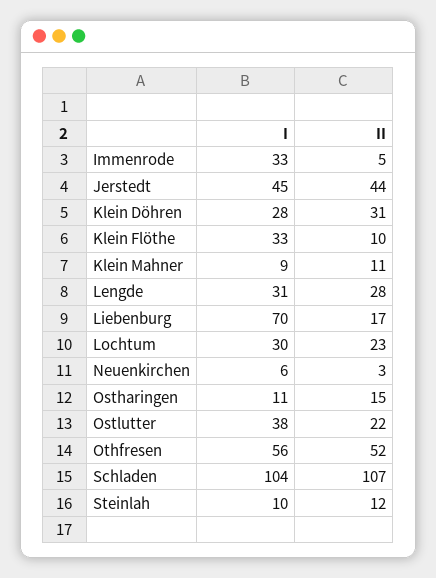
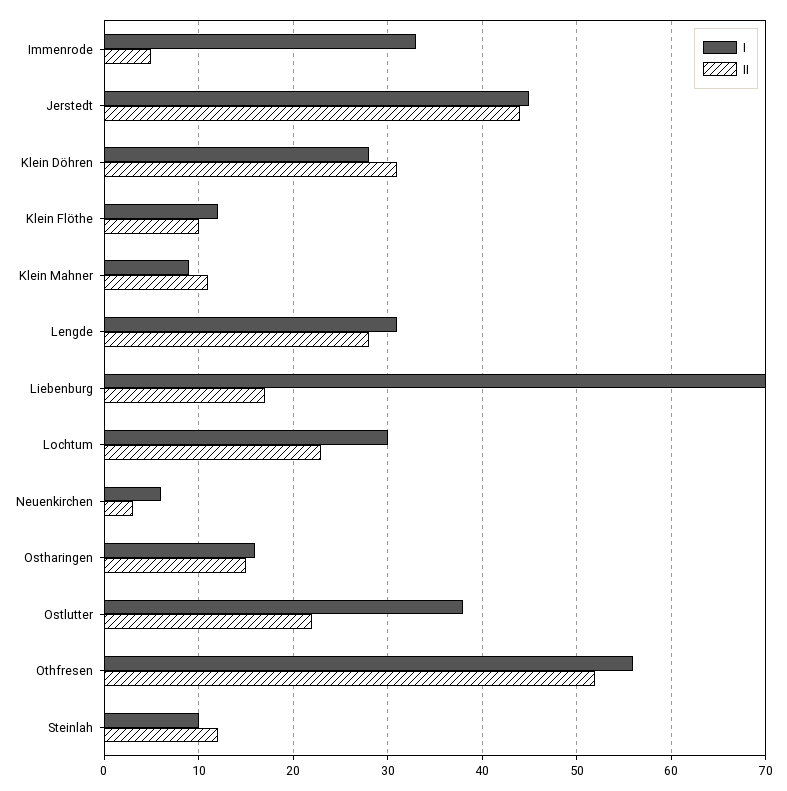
I, Klein Flöthe: 33 -> 12
I, Ostharingen: 11 -> 16
I, Schladen: 104 -> none
II, Schladen: 107 -> none

